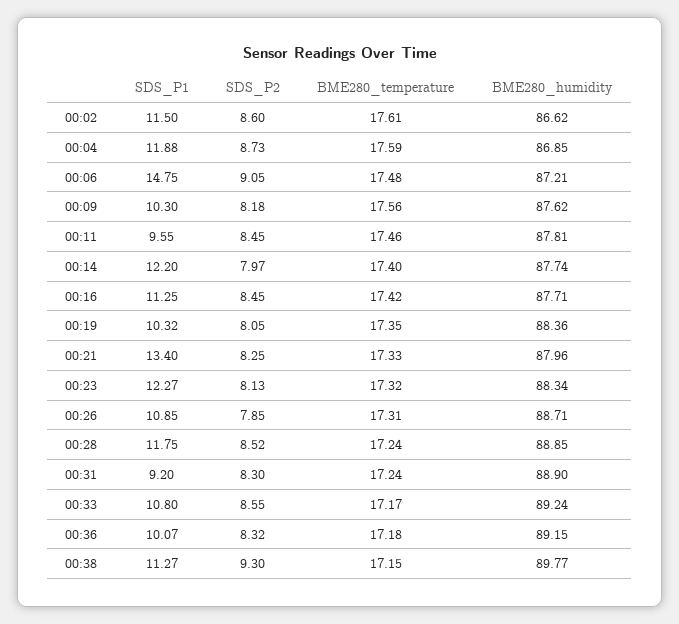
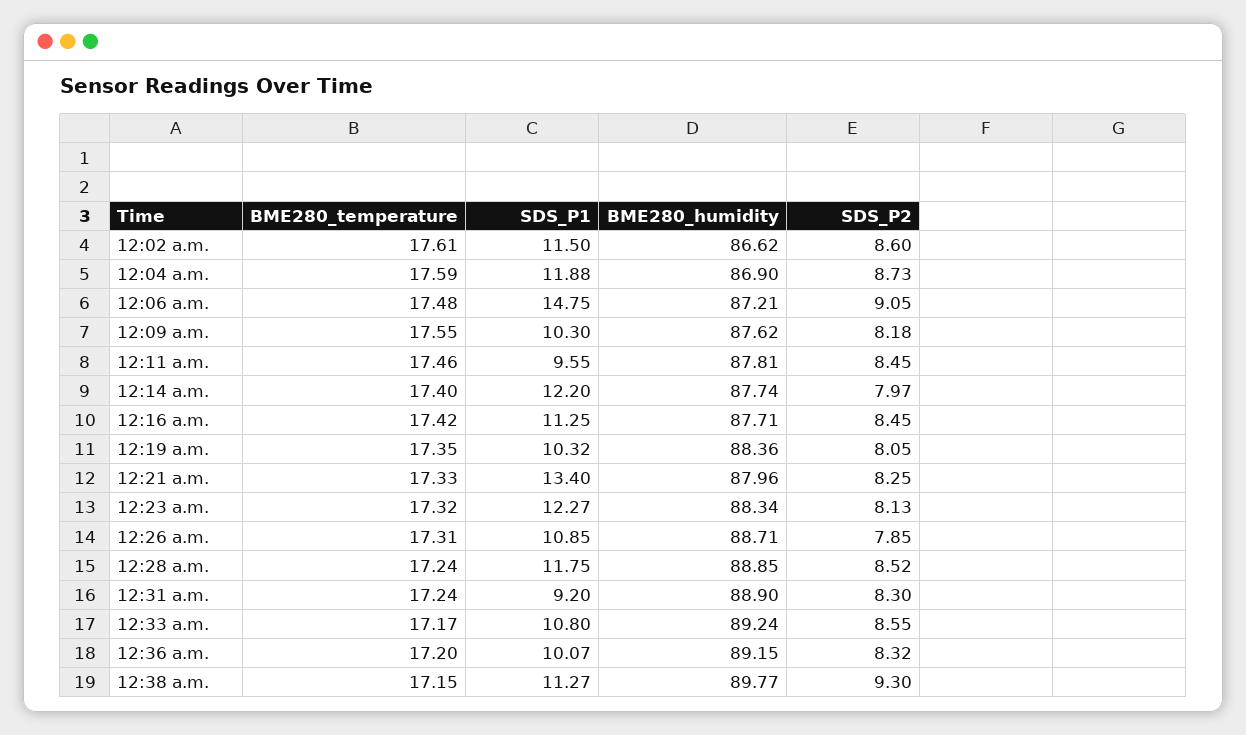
BME280_humidity, 00:04: 86.85 -> 86.9
BME280_temperature, 00:09: 17.56 -> 17.55
BME280_temperature, 00:36: 17.18 -> 17.2

